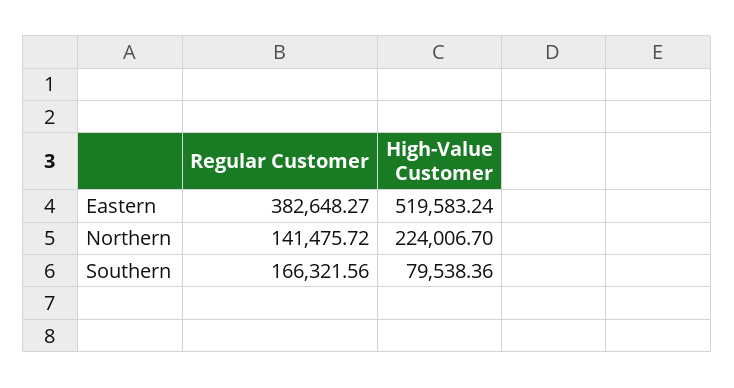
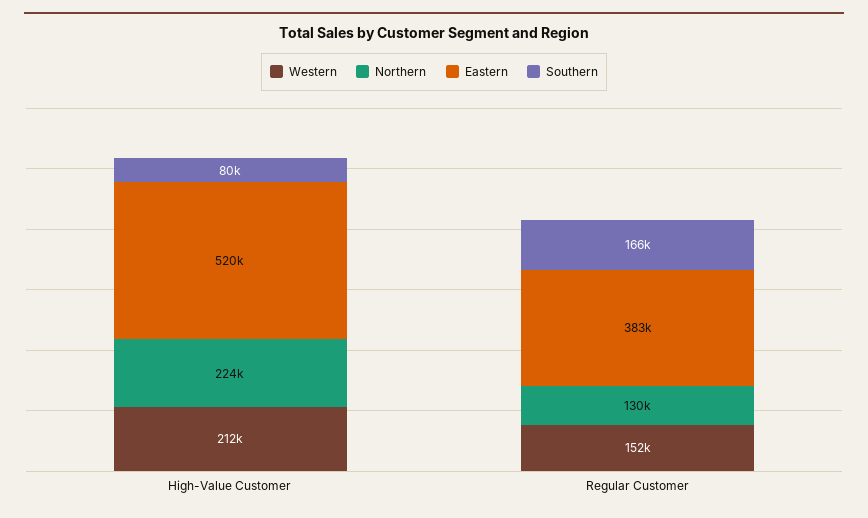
Northern, Regular Customer: 141475.72 -> 130000
Western, High-Value Customer: none -> 212000
Western, Regular Customer: none -> 152000

